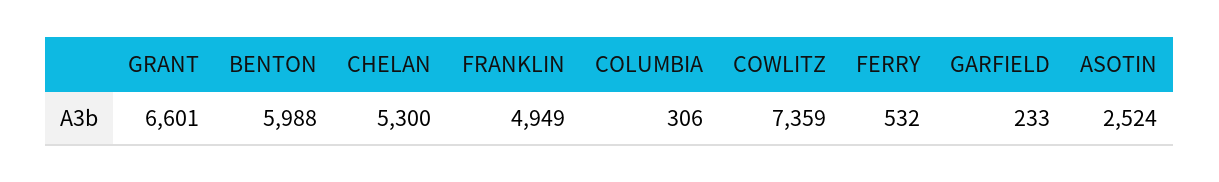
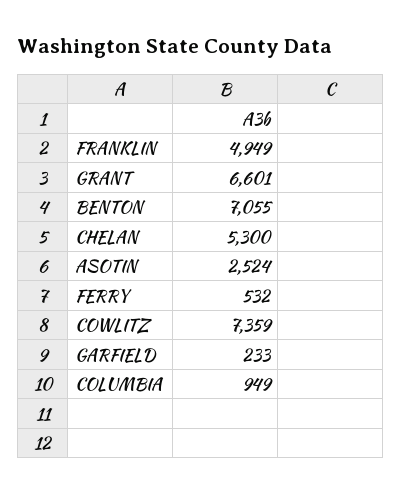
BENTON: 5988 -> 7055
COLUMBIA: 306 -> 949

